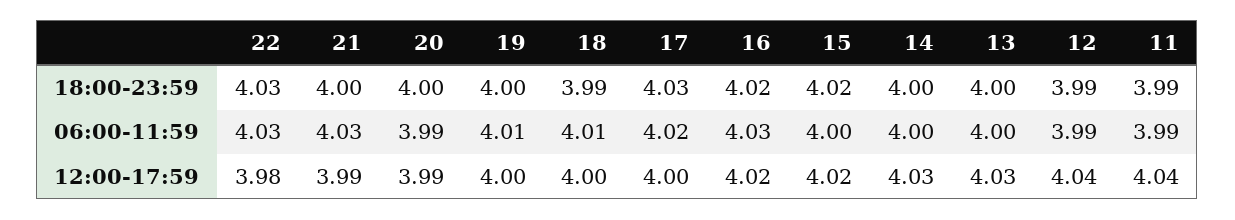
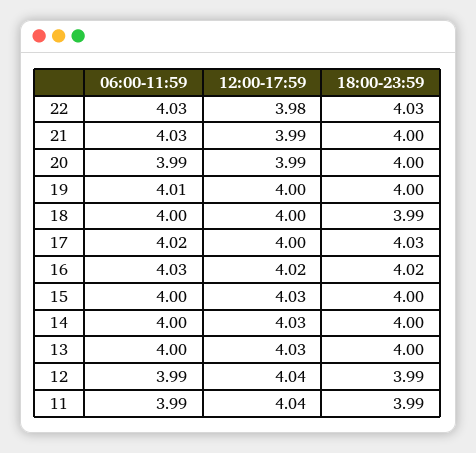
15, 18:00-23:59: 4.02 -> 4
18, 06:00-11:59: 4.01 -> 4
15, 12:00-17:59: 4.02 -> 4.03

